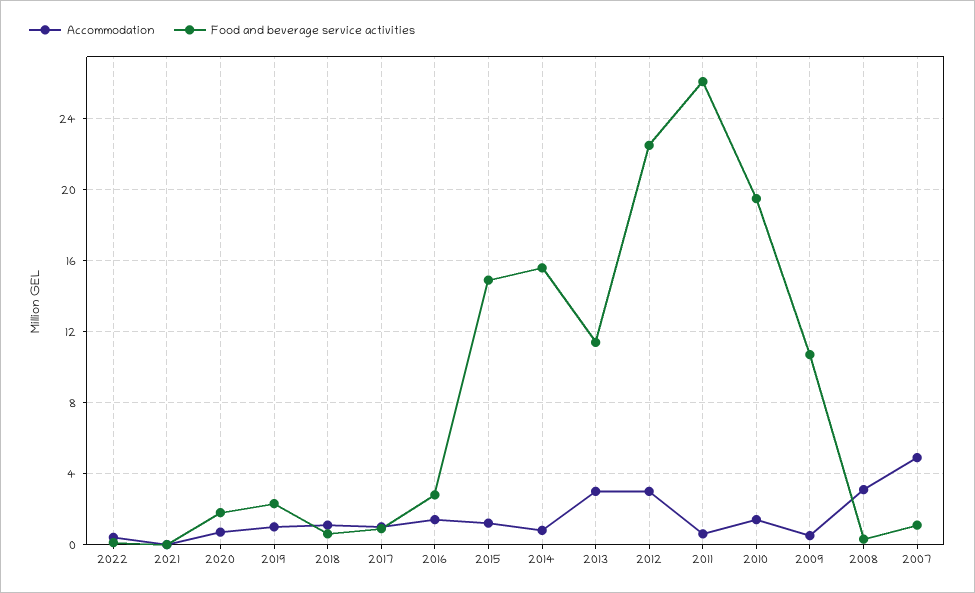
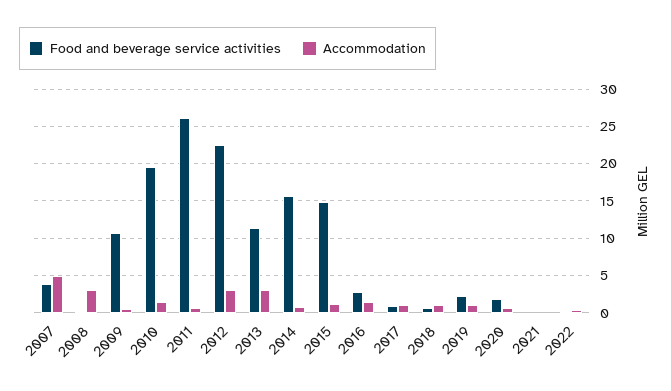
Food and beverage service activities, 2007: 1 -> 4

